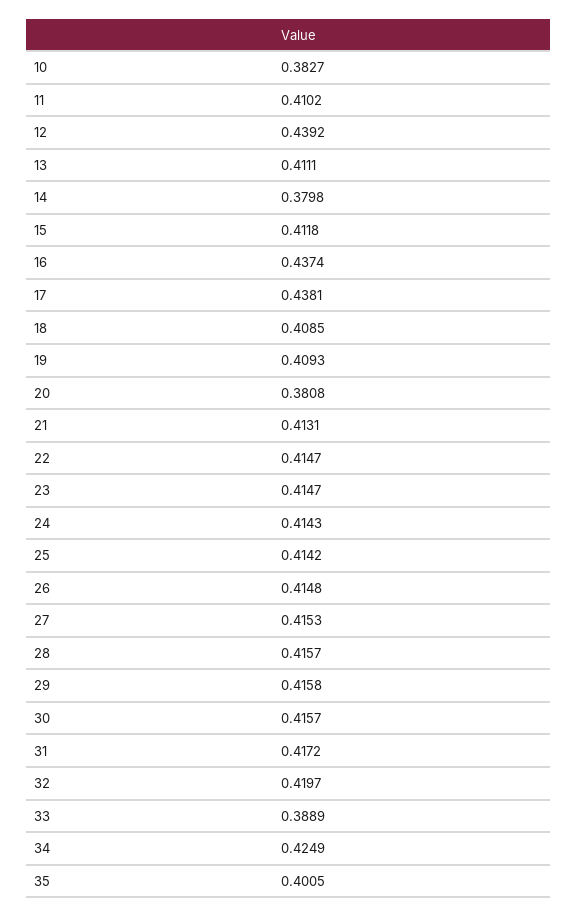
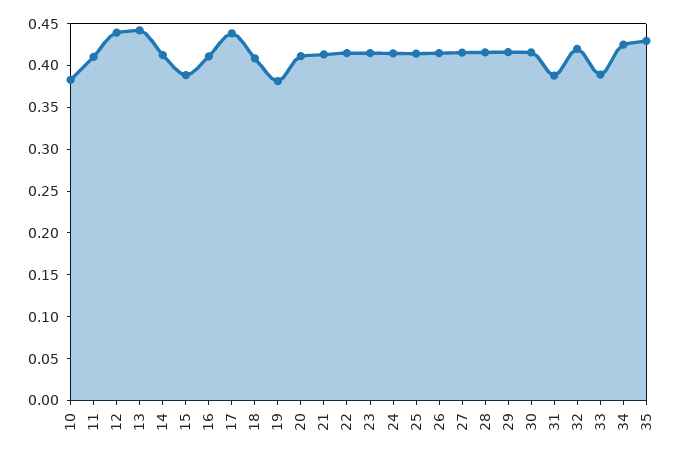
13: 0.4111 -> 0.44
14: 0.3798 -> 0.41
15: 0.4118 -> 0.39
16: 0.4374 -> 0.41
19: 0.4093 -> 0.38
20: 0.3808 -> 0.41
31: 0.4172 -> 0.39
35: 0.4005 -> 0.43

